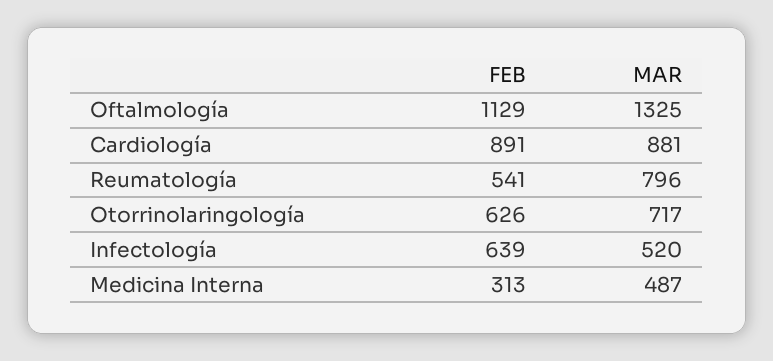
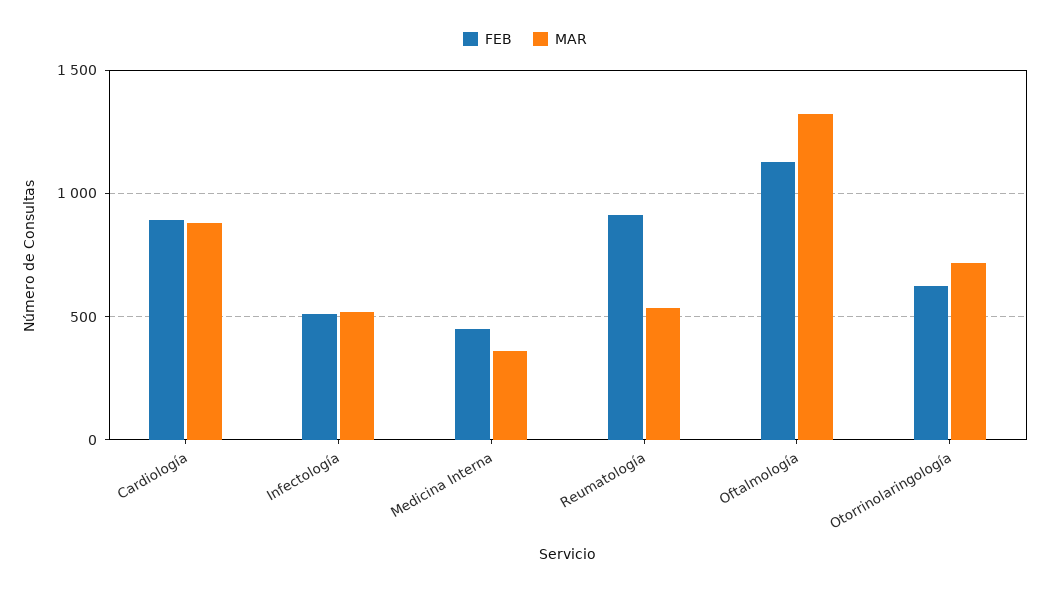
FEB, Reumatología: 541 -> 900
MAR, Reumatología: 796 -> 550
FEB, Infectología: 639 -> 500
FEB, Medicina Interna: 313 -> 450
MAR, Medicina Interna: 487 -> 350

